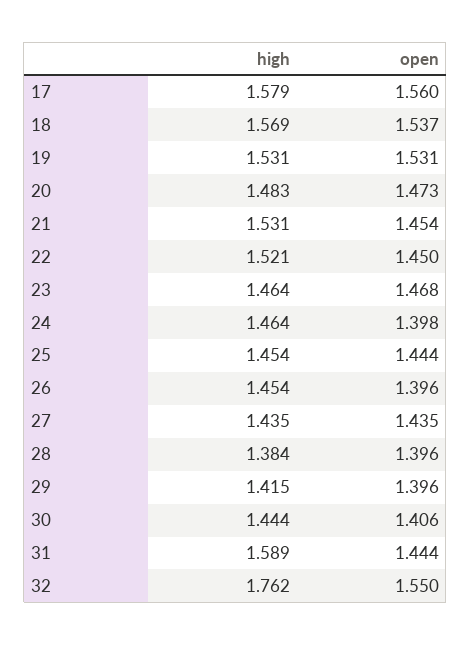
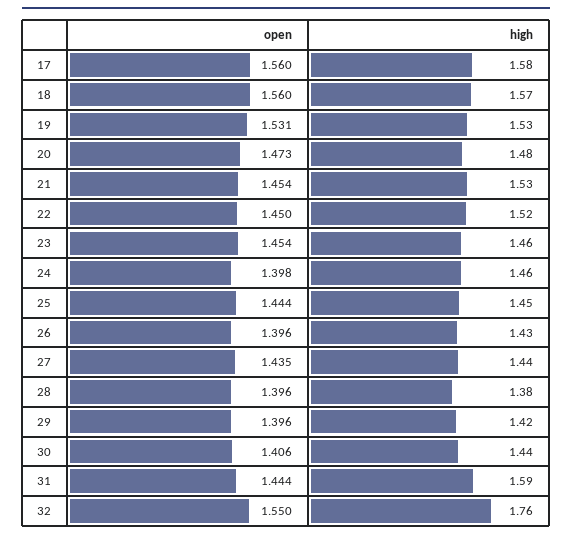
open, 18: 1.537 -> 1.56
open, 23: 1.468 -> 1.454
high, 26: 1.454 -> 1.43

